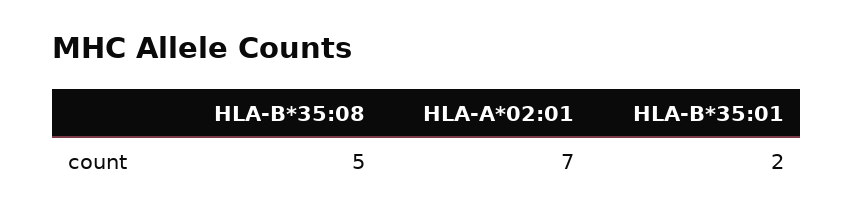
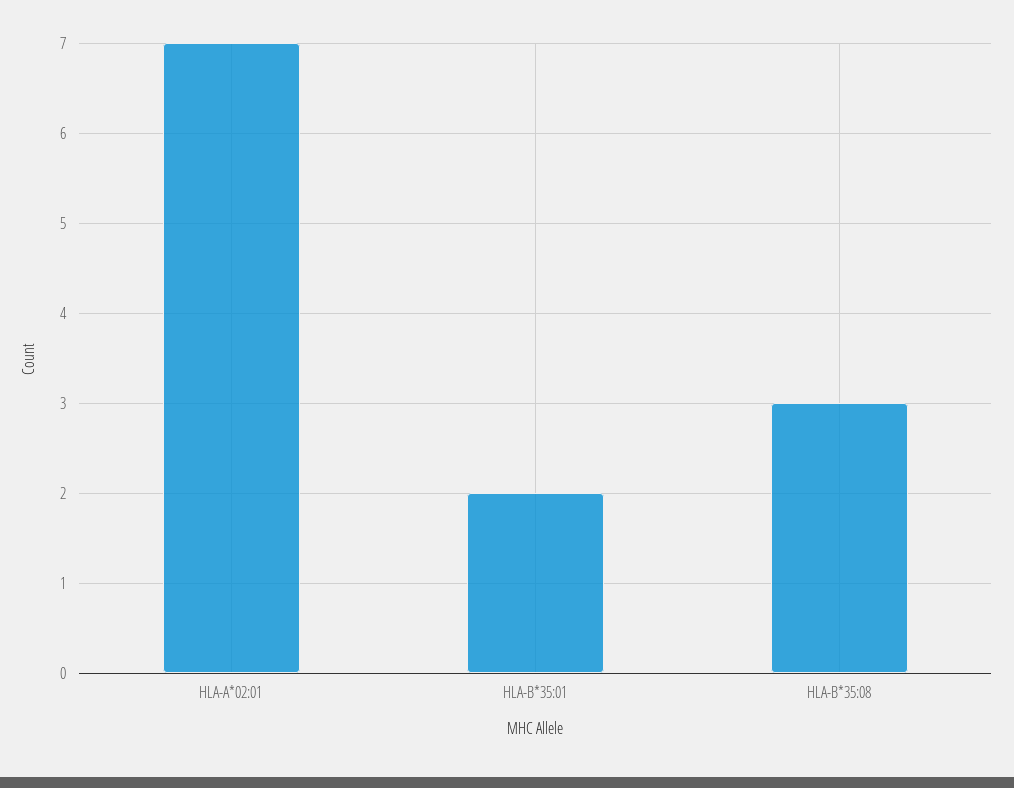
HLA-B*35:08: 5 -> 3

